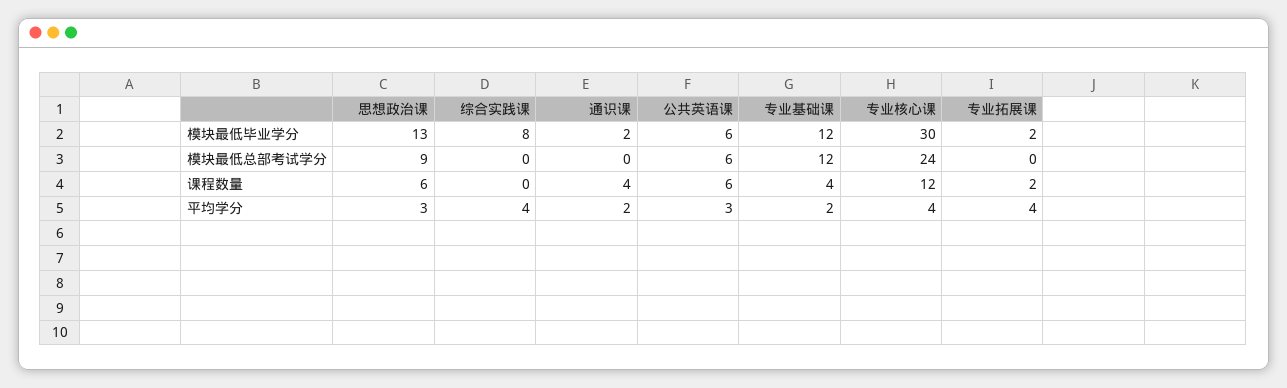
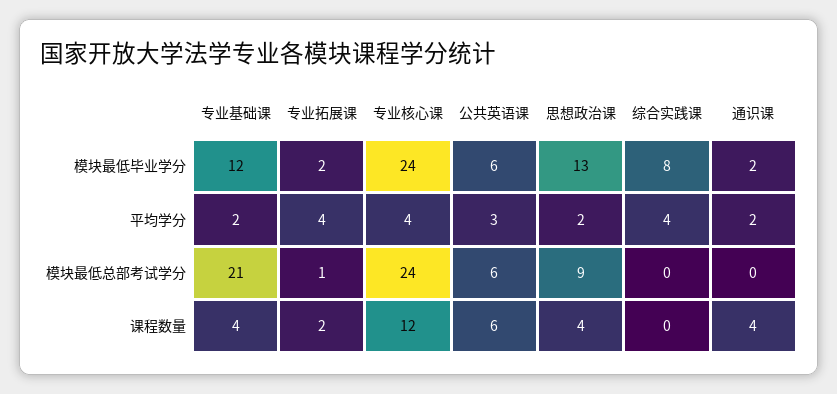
专业核心课, 模块最低毕业学分: 30 -> 24
专业基础课, 模块最低总部考试学分: 12 -> 21
专业拓展课, 模块最低总部考试学分: 0 -> 1
思想政治课, 课程数量: 6 -> 4
思想政治课, 平均学分: 3 -> 2

